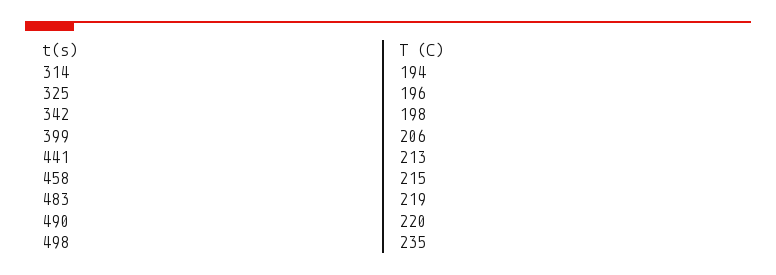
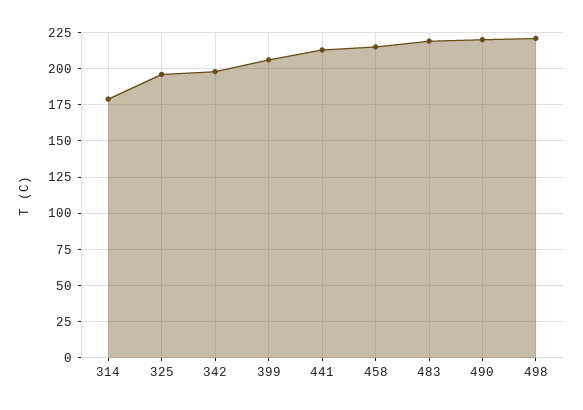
314: 194 -> 180
498: 235 -> 220

